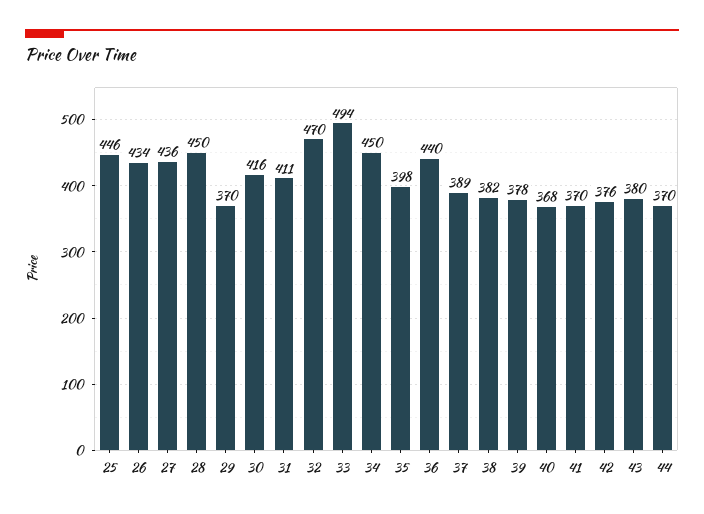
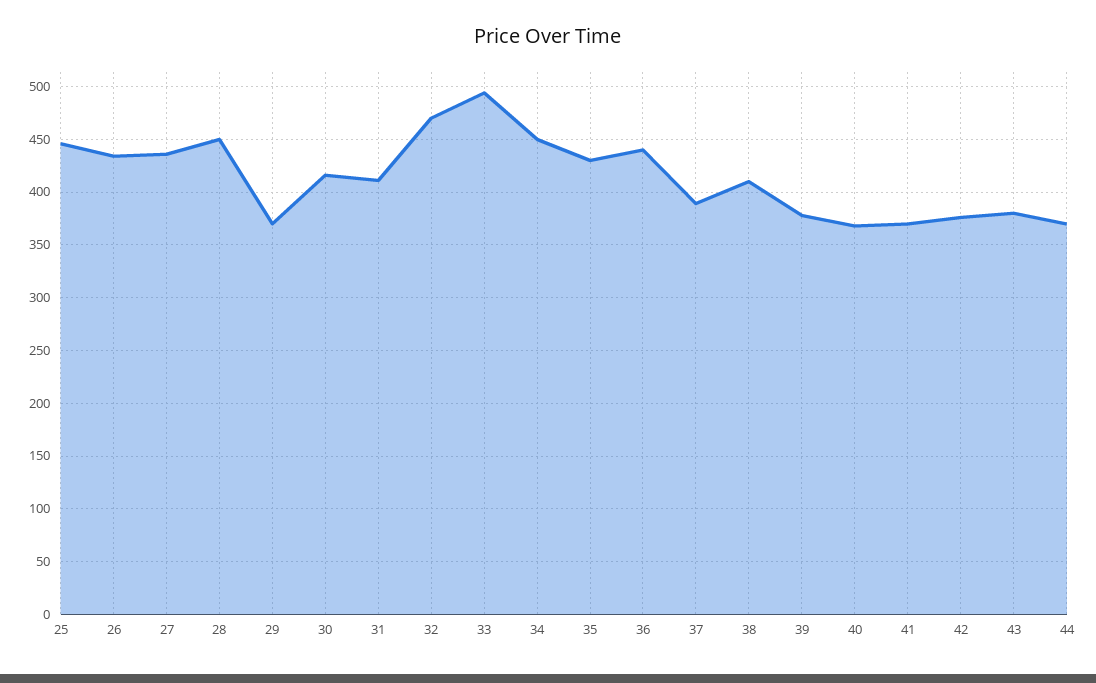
35: 398 -> 430
38: 382 -> 410

